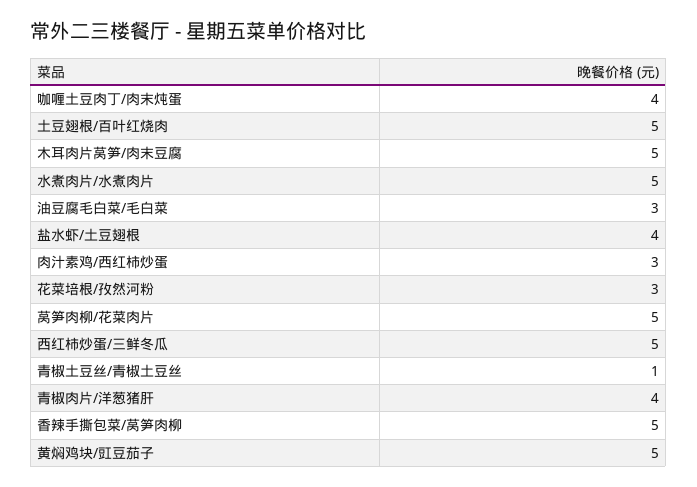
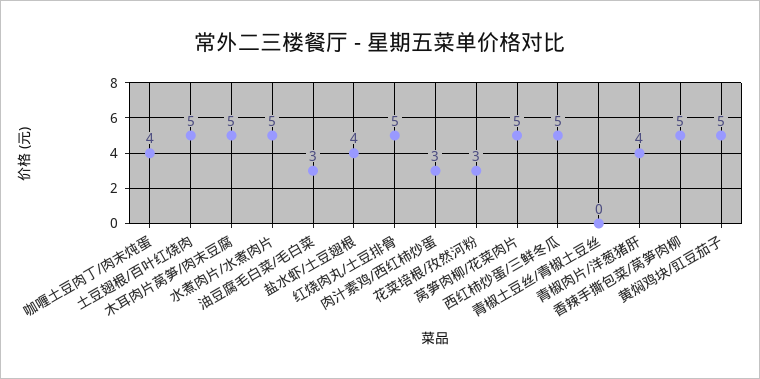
青椒土豆丝/青椒土豆丝: 1 -> 0
红烧肉丸/土豆排骨: none -> 5

